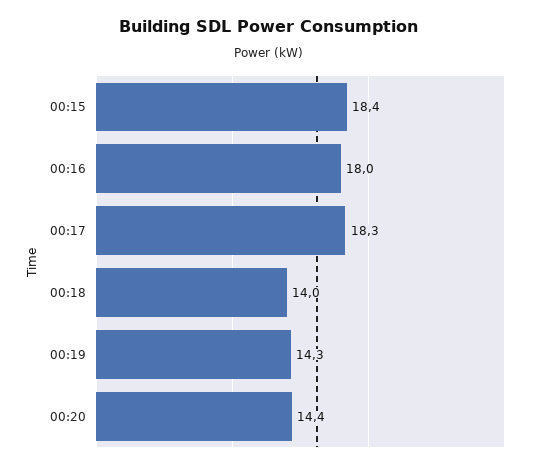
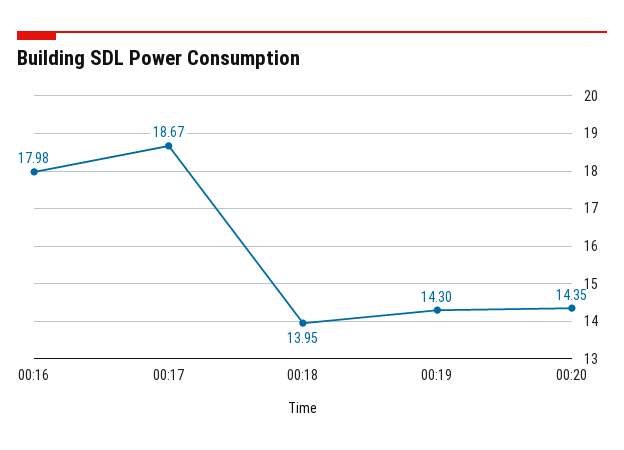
00:15: 18.4 -> none
00:17: 18.3 -> 18.67

